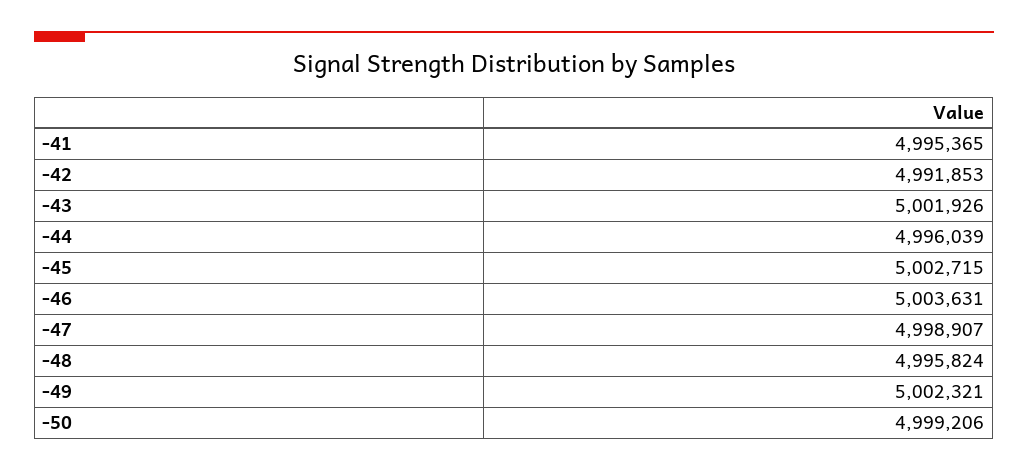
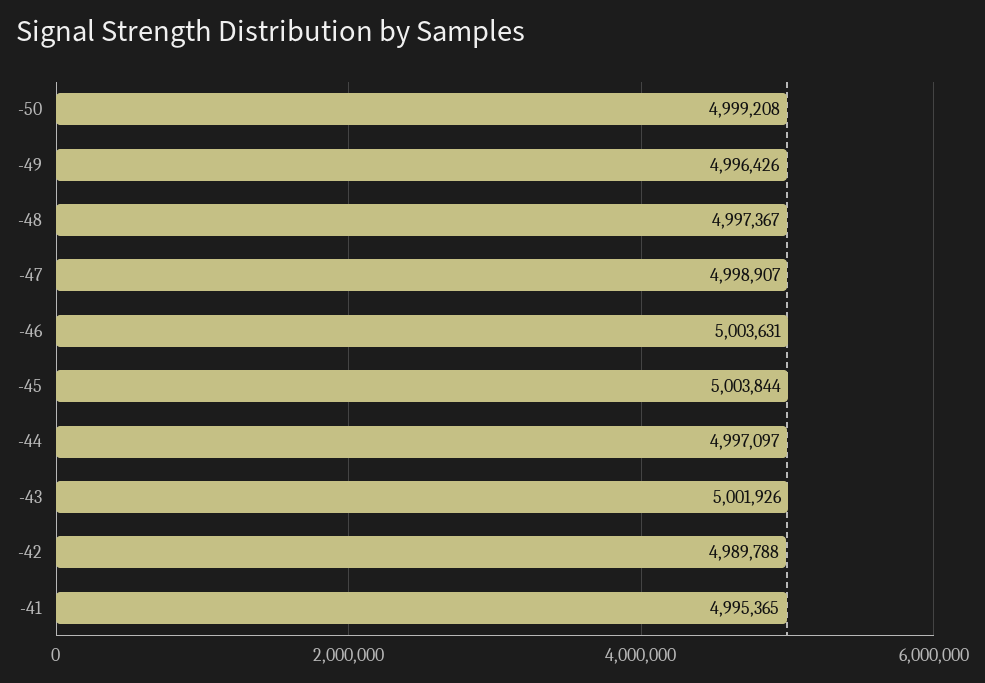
-42: 4991853 -> 4989788
-44: 4996039 -> 4997097
-45: 5002715 -> 5003844
-48: 4995824 -> 4997367
-49: 5002321 -> 4996426
-50: 4999206 -> 4999208

